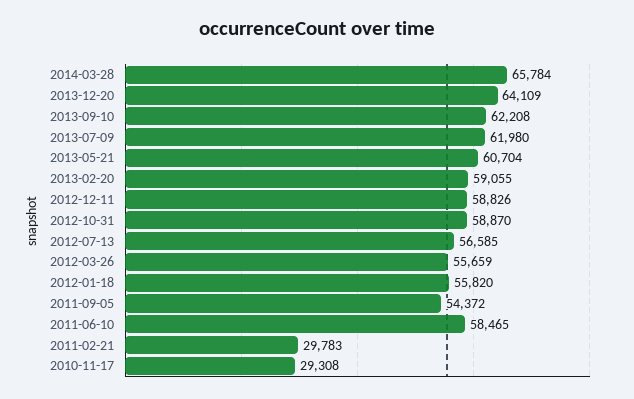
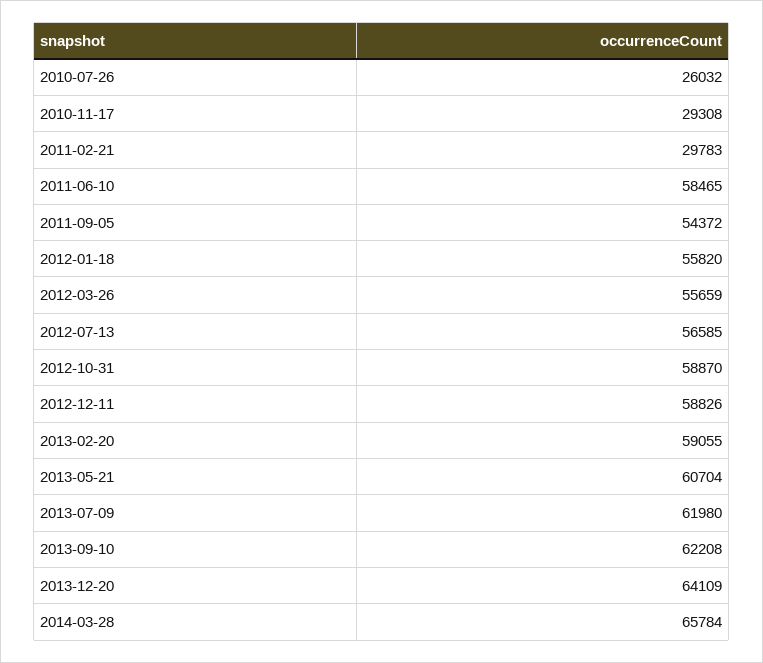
2010-07-26: none -> 26032

